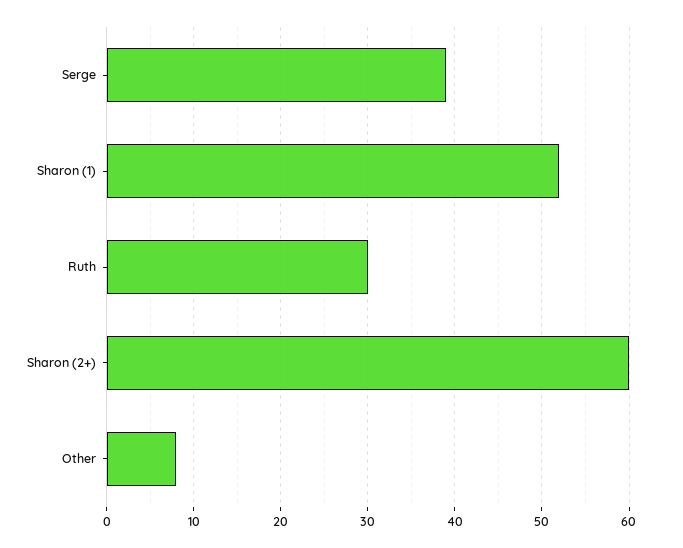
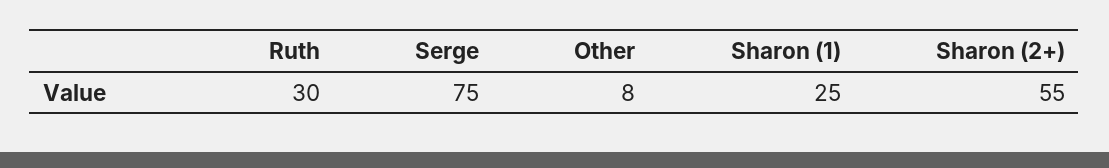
Serge: 39 -> 75
Sharon (1): 52 -> 25
Sharon (2+): 60 -> 55

